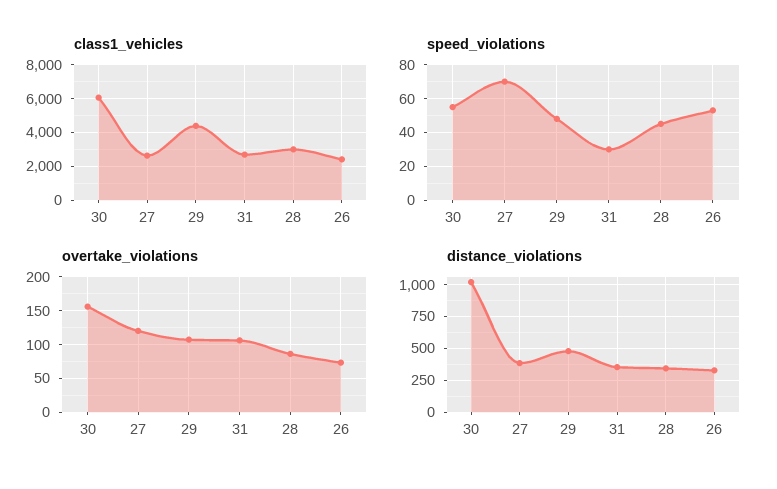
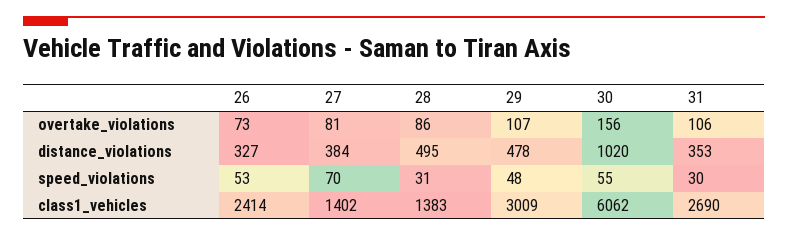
class1_vehicles, 27: 2500 -> 1402
class1_vehicles, 29: 4500 -> 3009
class1_vehicles, 28: 3000 -> 1383
speed_violations, 28: 45 -> 31
overtake_violations, 27: 120 -> 81
distance_violations, 28: 350 -> 495

